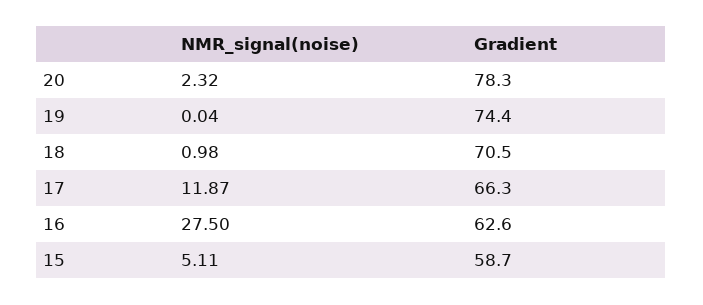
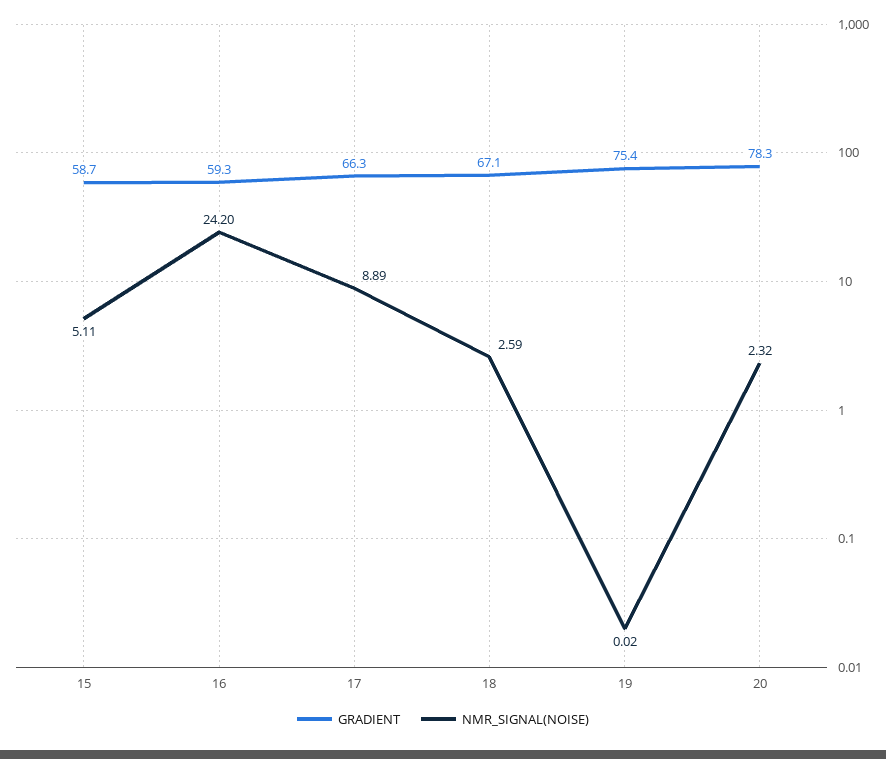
NMR_signal(noise), 19: 0.04 -> 0.02
Gradient, 19: 74.4 -> 75.4
NMR_signal(noise), 18: 0.98 -> 2.59
Gradient, 18: 70.5 -> 67.1
NMR_signal(noise), 17: 11.87 -> 8.89
NMR_signal(noise), 16: 27.5 -> 24.2
Gradient, 16: 62.6 -> 59.3

